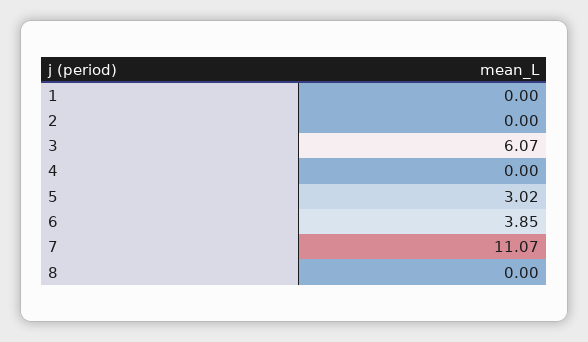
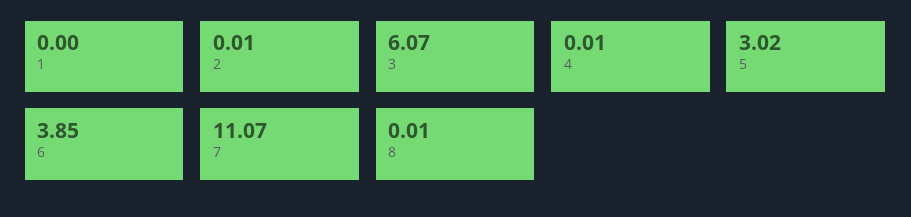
2: 0 -> 0.01
4: 0 -> 0.01
8: 0 -> 0.01

